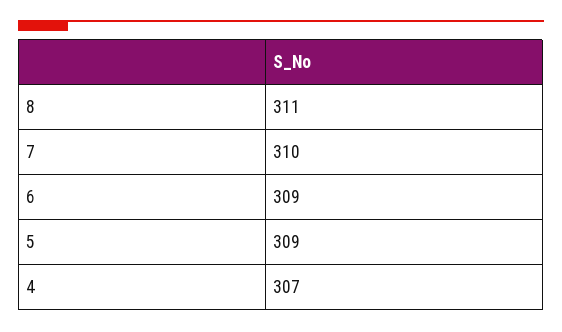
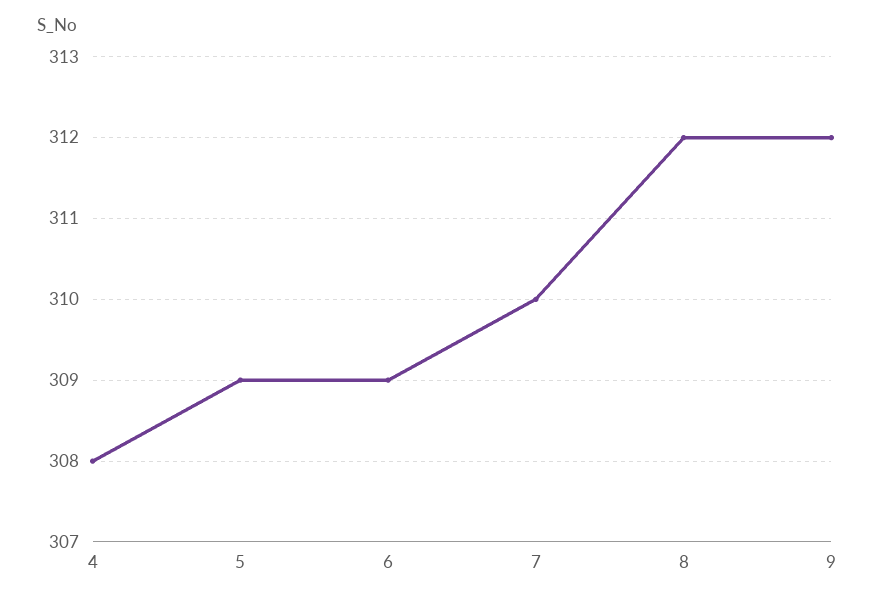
8: 311 -> 312
4: 307 -> 308
9: none -> 312

